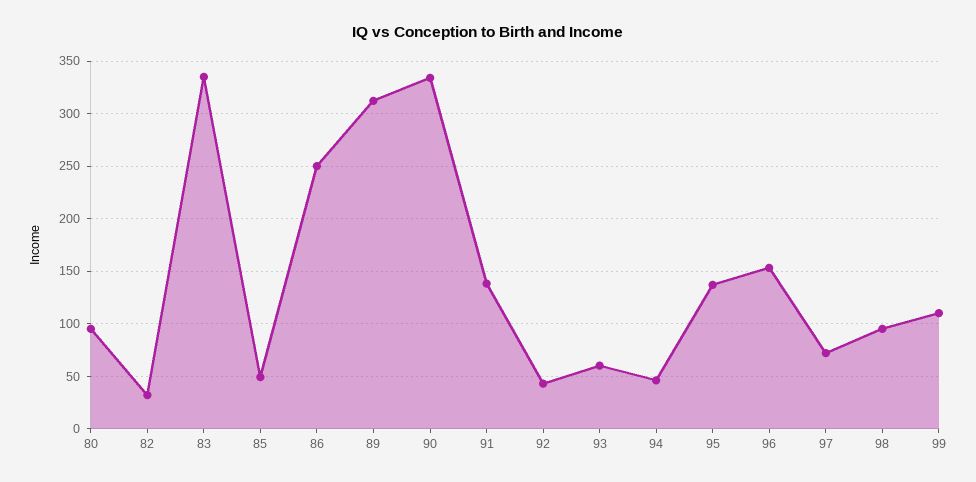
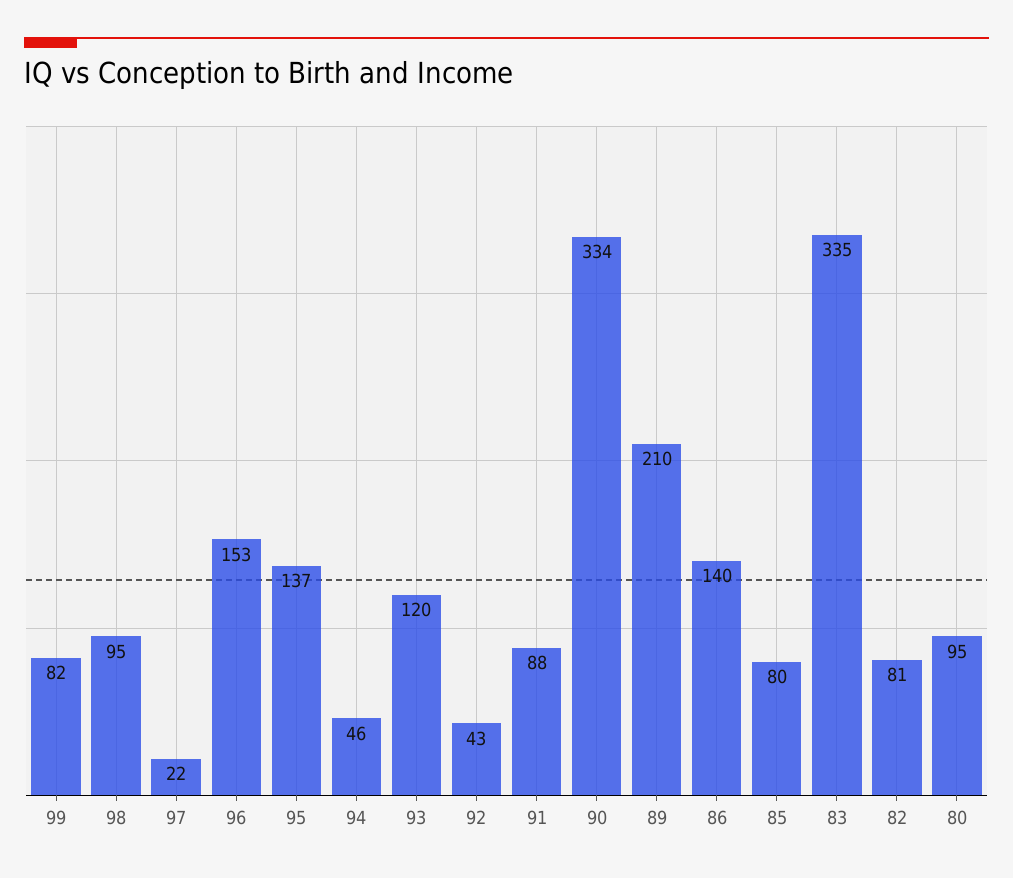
82: 30 -> 81
85: 50 -> 80
86: 250 -> 140
89: 310 -> 210
91: 140 -> 88
93: 60 -> 120
97: 70 -> 22
99: 110 -> 82

